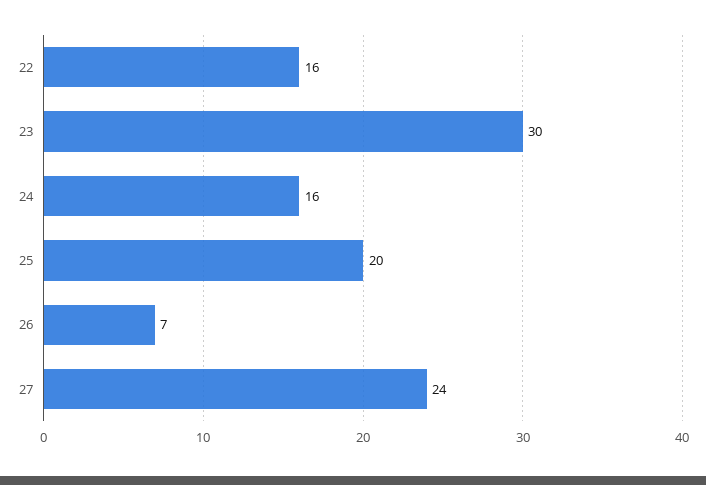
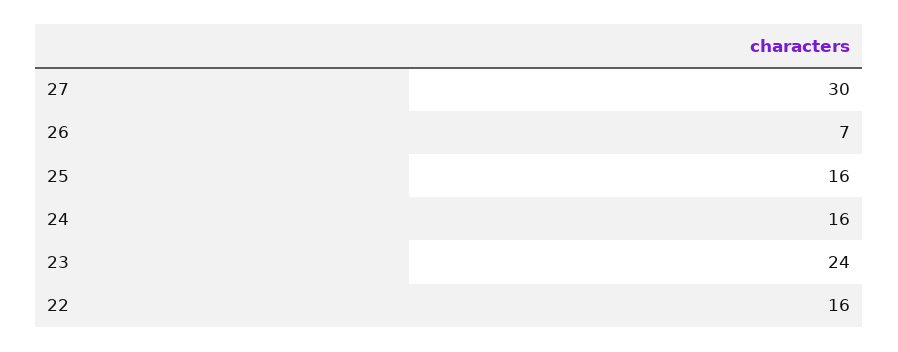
23: 30 -> 24
25: 20 -> 16
27: 24 -> 30

